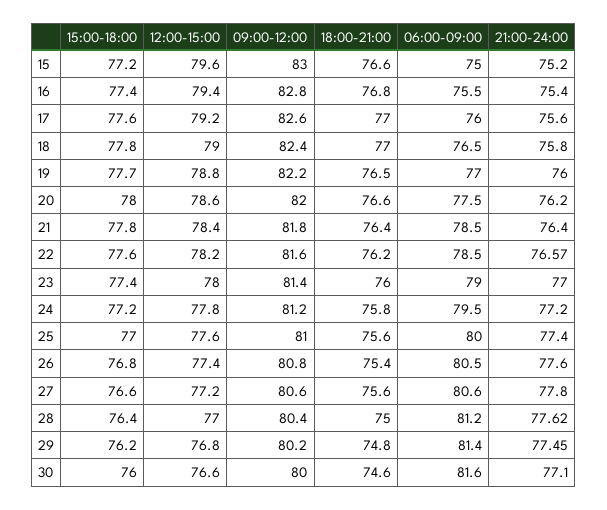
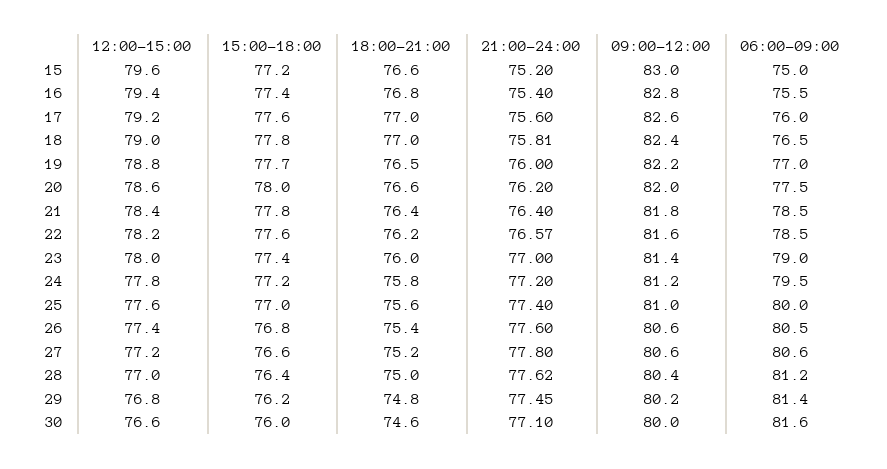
21:00-24:00, 18: 75.8 -> 75.81
09:00-12:00, 26: 80.8 -> 80.6
18:00-21:00, 27: 75.6 -> 75.2

